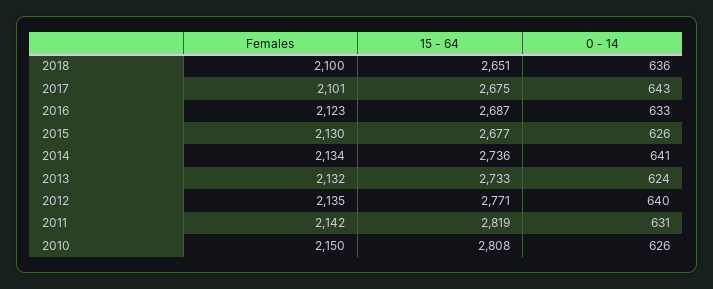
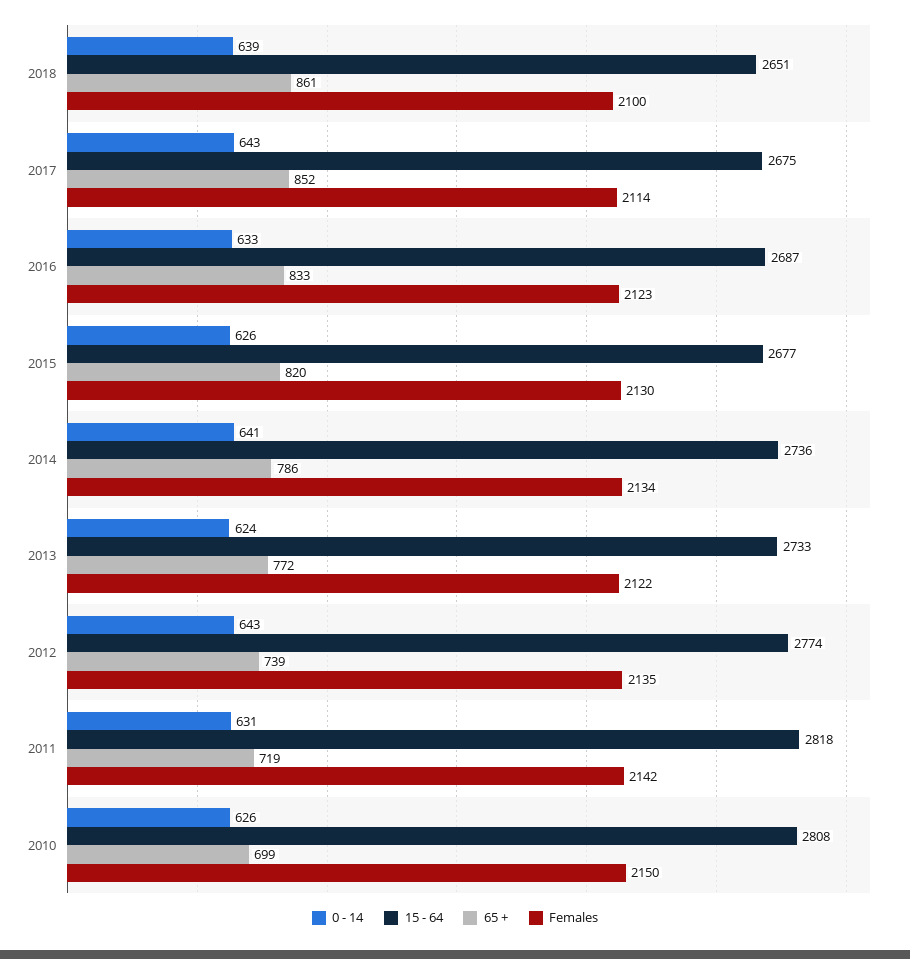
0 - 14, 2018: 636 -> 639
Females, 2017: 2101 -> 2114
Females, 2013: 2132 -> 2122
15 - 64, 2012: 2771 -> 2774
0 - 14, 2012: 640 -> 643
15 - 64, 2011: 2819 -> 2818
65 +, 2018: none -> 861
65 +, 2017: none -> 852
65 +, 2016: none -> 833
65 +, 2015: none -> 820
65 +, 2014: none -> 786
65 +, 2013: none -> 772
65 +, 2012: none -> 739
65 +, 2011: none -> 719
65 +, 2010: none -> 699

